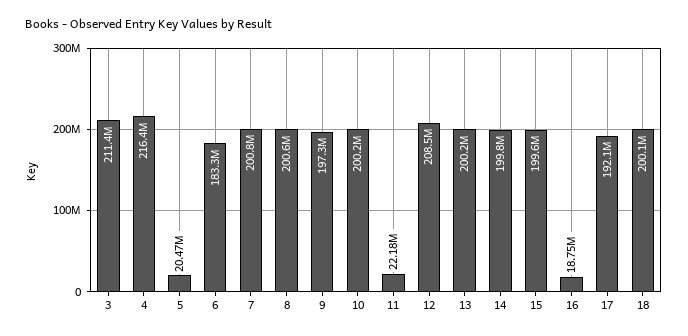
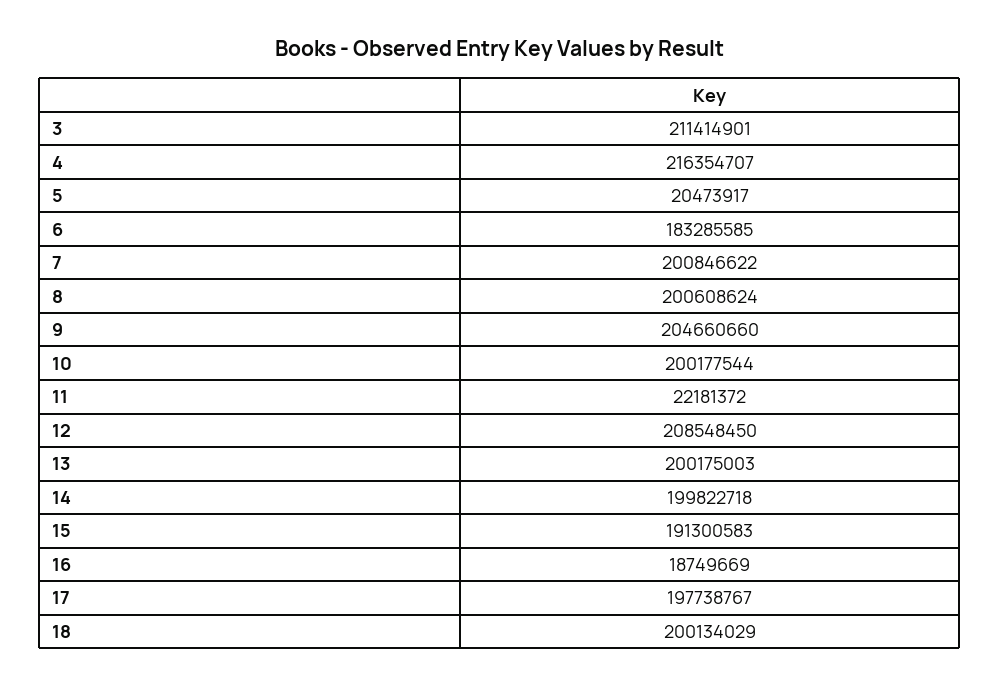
9: 197300000 -> 204660660
15: 199600000 -> 191300583
17: 192100000 -> 197738767

